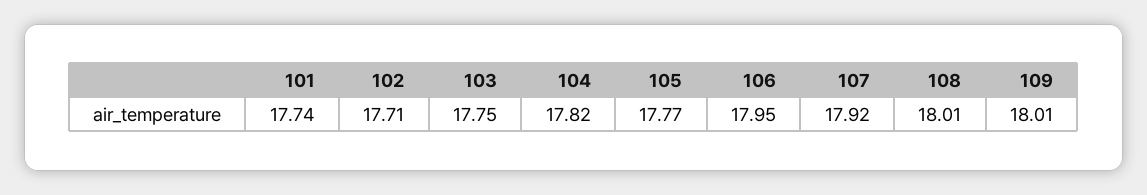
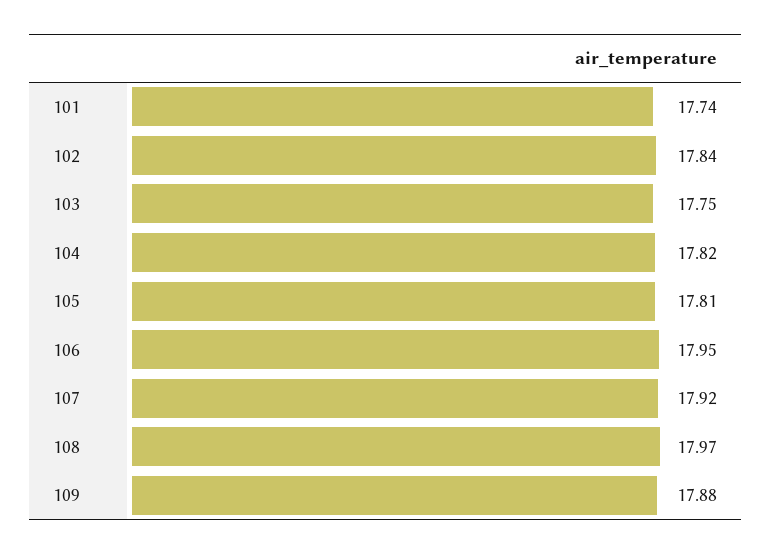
102: 17.71 -> 17.84
105: 17.77 -> 17.81
108: 18.01 -> 17.97
109: 18.01 -> 17.88

